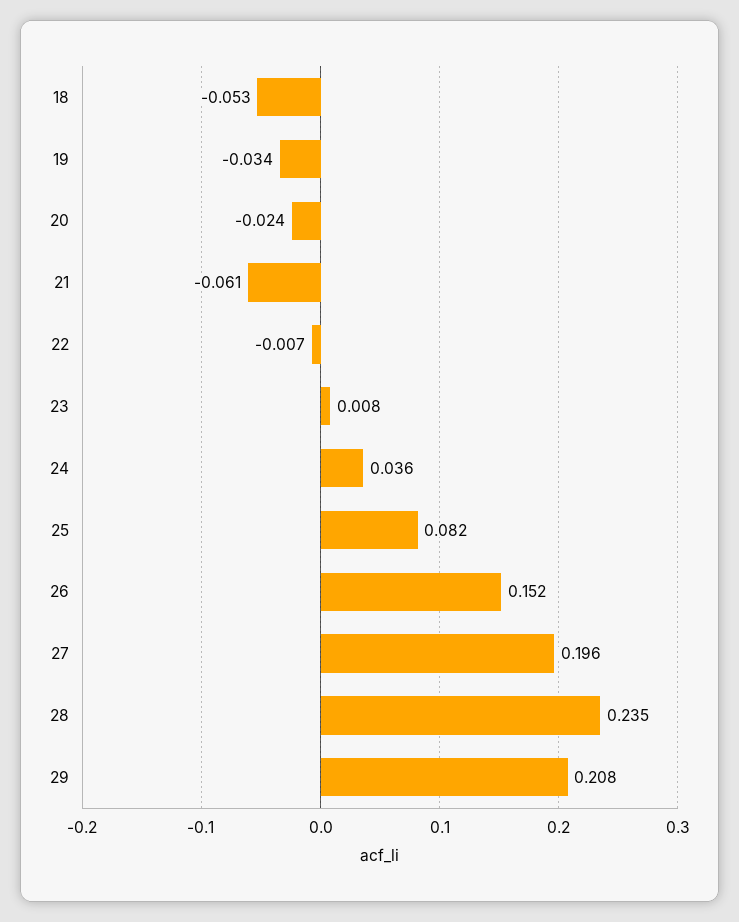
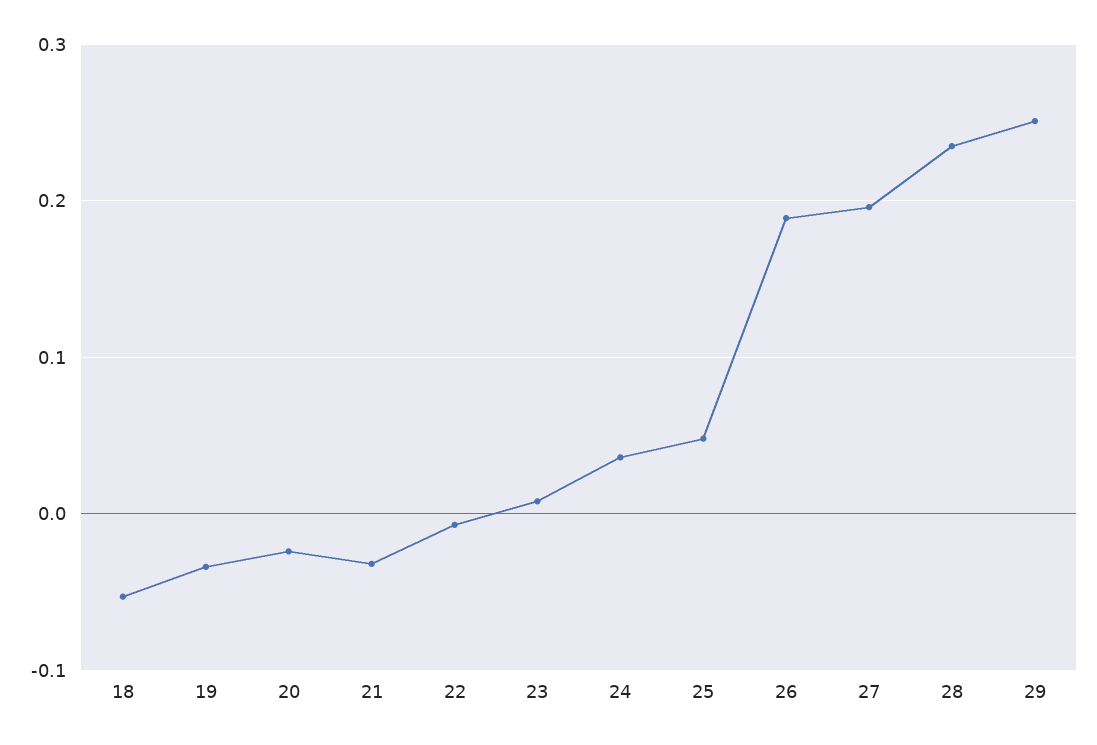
21: -0.061 -> -0.03
25: 0.082 -> 0.05
26: 0.152 -> 0.19
29: 0.208 -> 0.25

